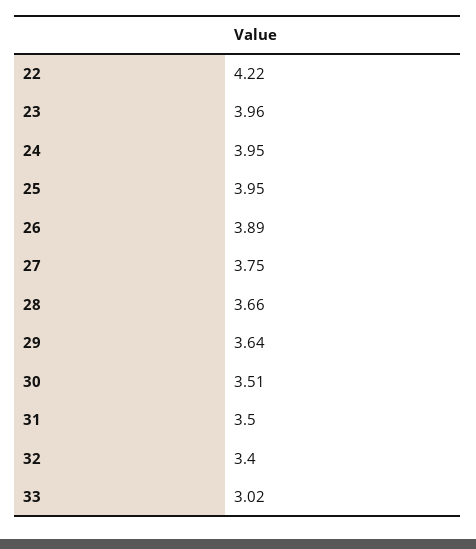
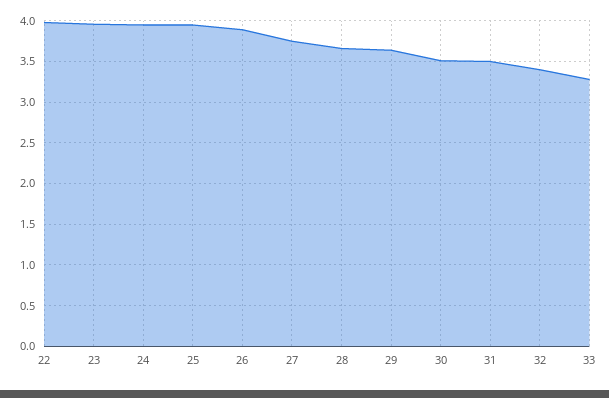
22: 4.22 -> 4
33: 3.02 -> 3.3

